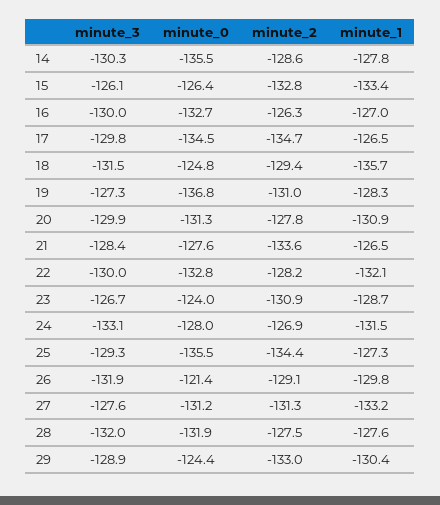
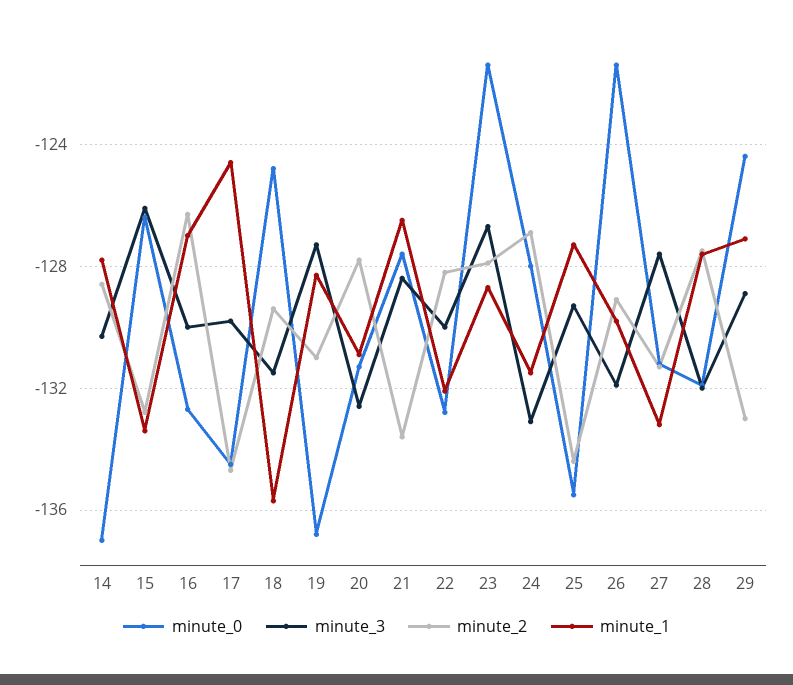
minute_0, 14: -135.5 -> -137
minute_1, 17: -126.5 -> -124.5
minute_3, 20: -129.9 -> -132.5
minute_0, 23: -124 -> -121.5
minute_2, 23: -130.9 -> -128
minute_1, 29: -130.4 -> -127

